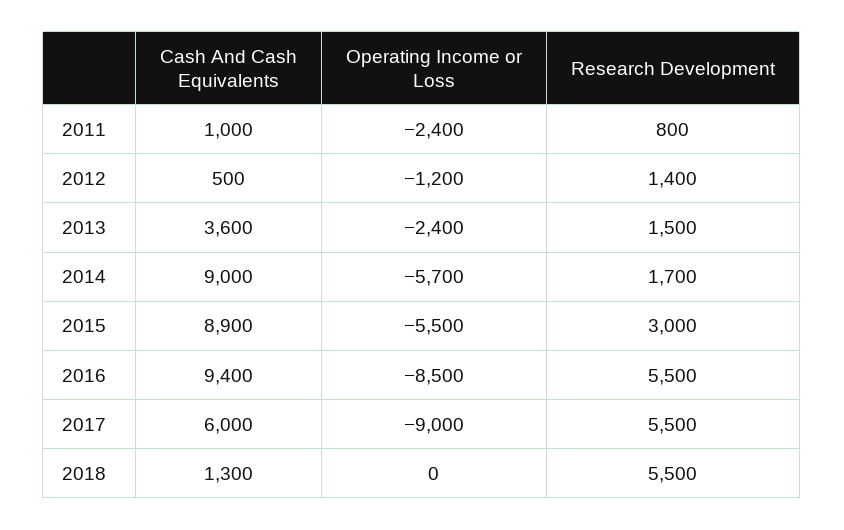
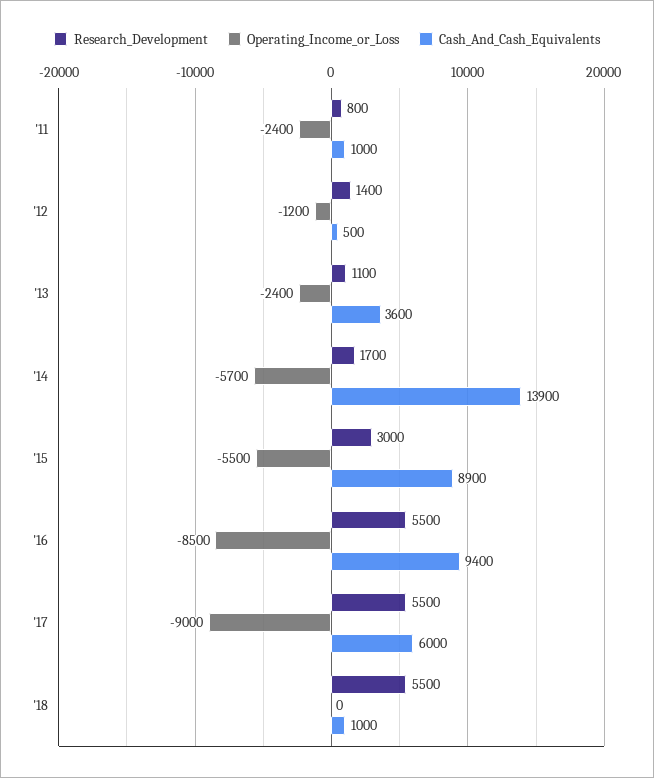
Research Development, 2013: 1500 -> 1100
Cash And Cash Equivalents, 2014: 9000 -> 13900
Cash And Cash Equivalents, 2018: 1300 -> 1000

